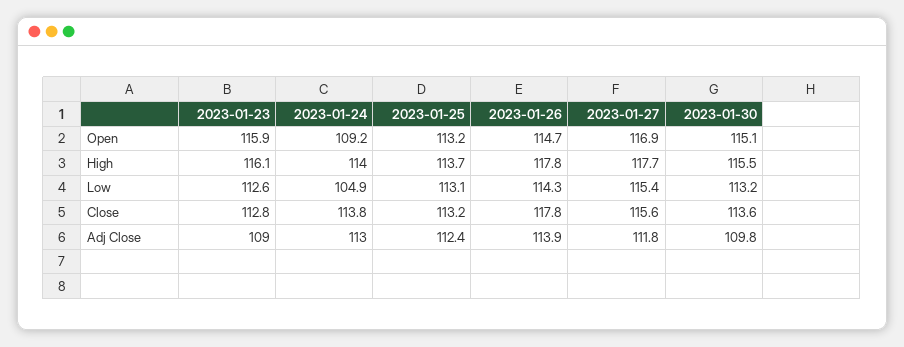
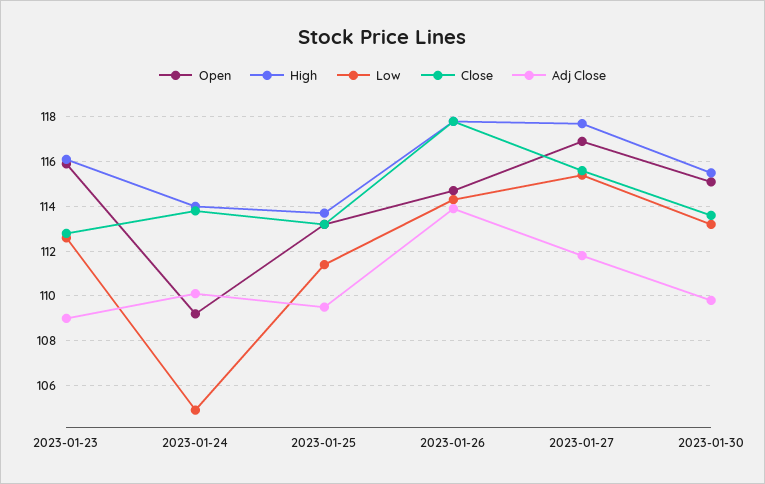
Low, 2023-01-25: 113.1 -> 111.5
Adj Close, 2023-01-24: 113 -> 110
Adj Close, 2023-01-25: 112.4 -> 109.5

